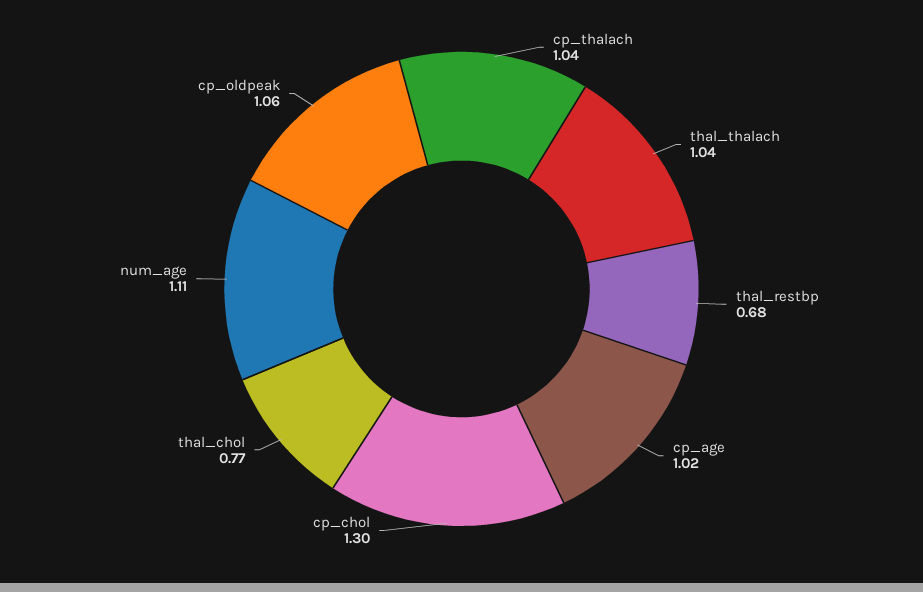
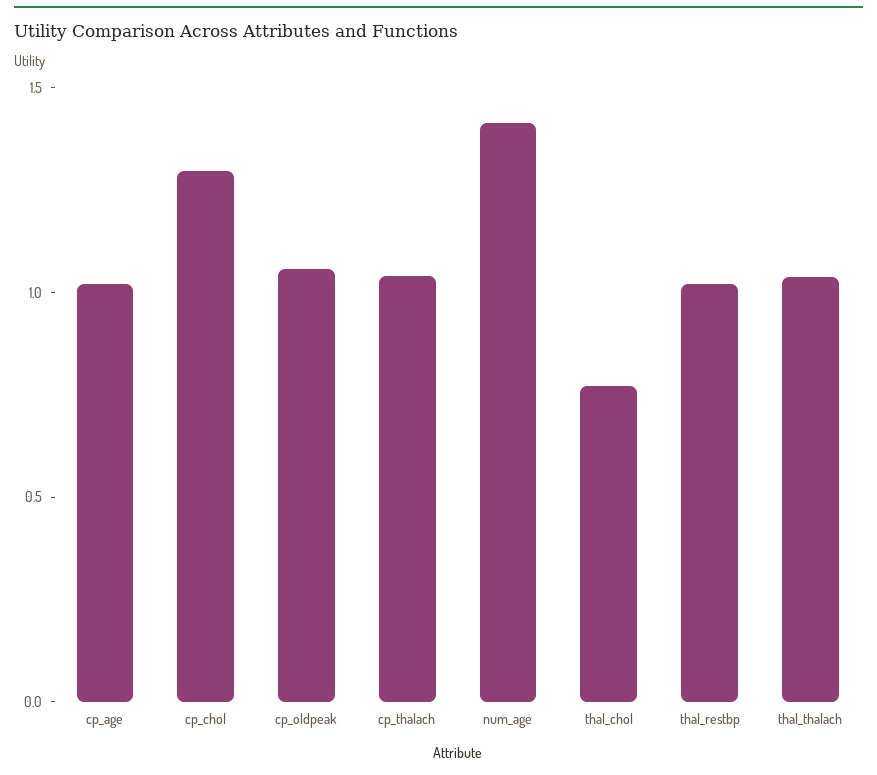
thal_restbp: 0.68 -> 1
num_age: 1.11 -> 1.4

